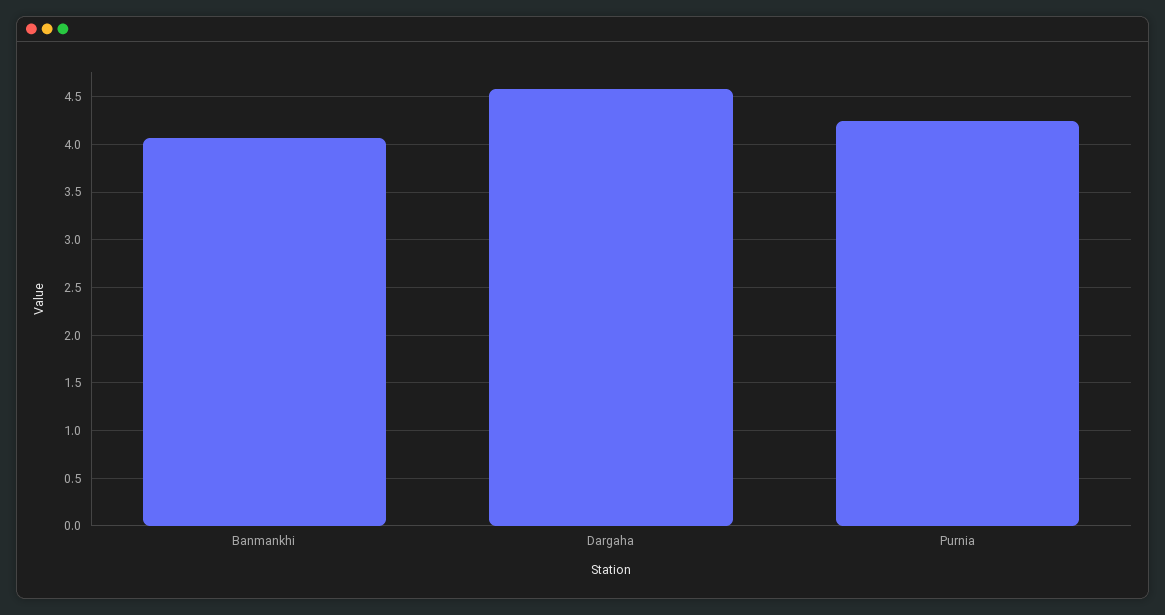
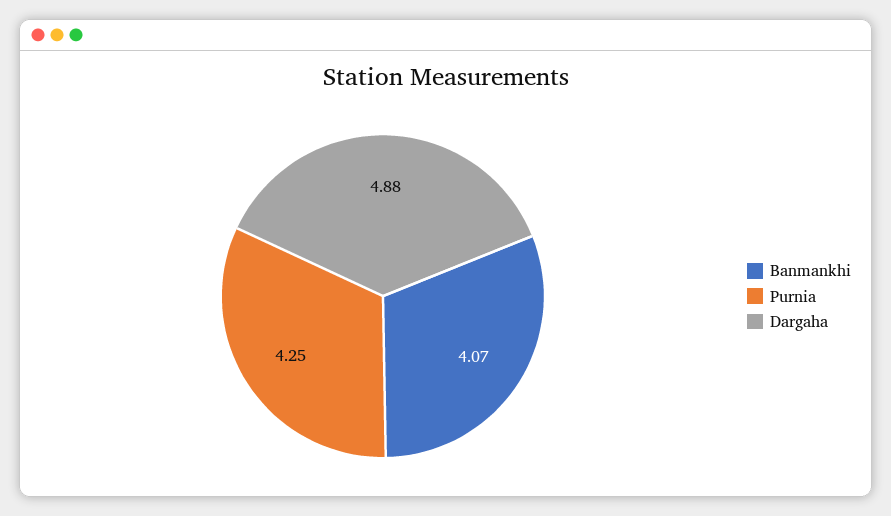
Dargaha: 4.6 -> 4.88

